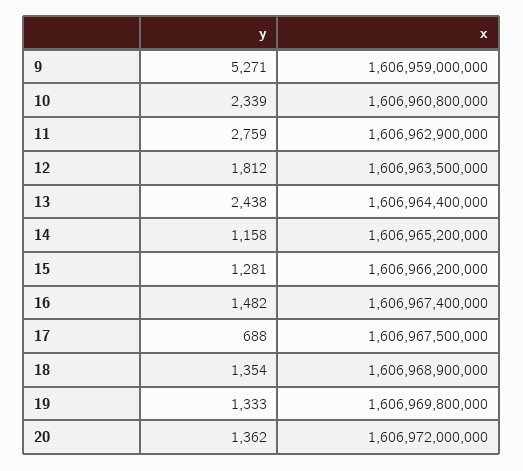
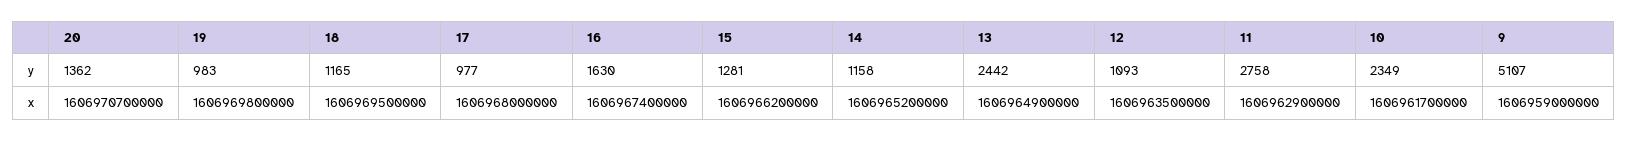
y, 9: 5271 -> 5107
y, 10: 2339 -> 2349
x, 10: 1606960800000 -> 1606961700000
y, 11: 2759 -> 2758
y, 12: 1812 -> 1093
y, 13: 2438 -> 2442
x, 13: 1606964400000 -> 1606964900000
y, 16: 1482 -> 1630
y, 17: 688 -> 977
x, 17: 1606967500000 -> 1606968000000
y, 18: 1354 -> 1165
x, 18: 1606968900000 -> 1606969500000
y, 19: 1333 -> 983
x, 20: 1606972000000 -> 1606970700000

